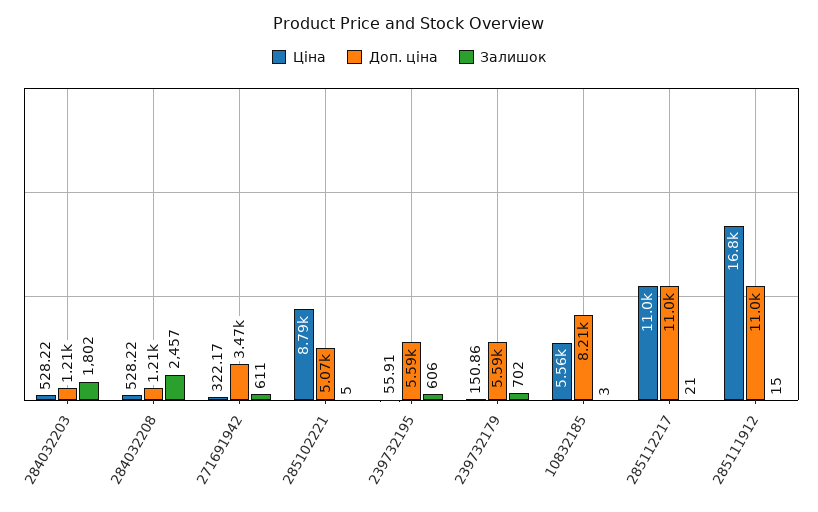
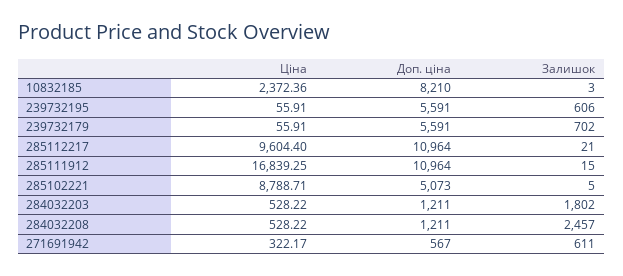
Доп. ціна, 271691942: 3470 -> 567
Ціна, 239732179: 150.86 -> 55.91
Ціна, 10832185: 5560 -> 2372.36
Ціна, 285112217: 11000 -> 9604.4

